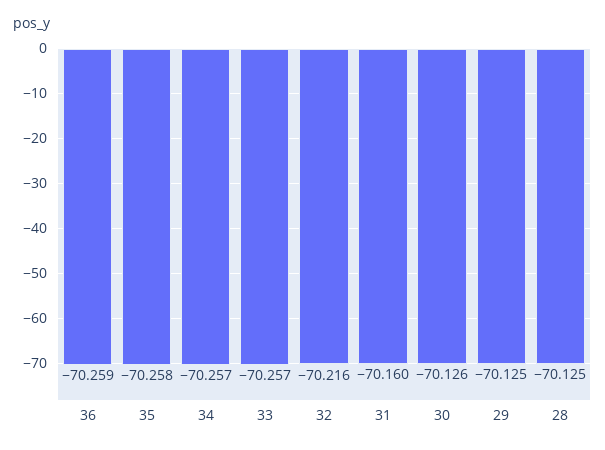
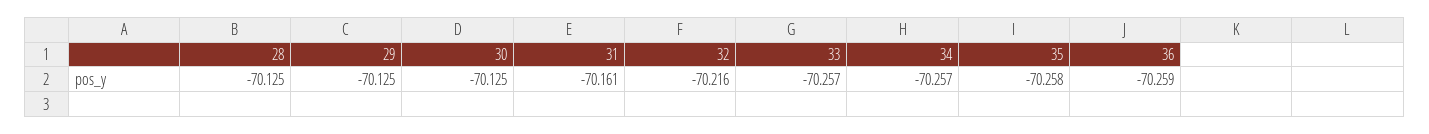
31: -70.16 -> -70.161
30: -70.126 -> -70.125

